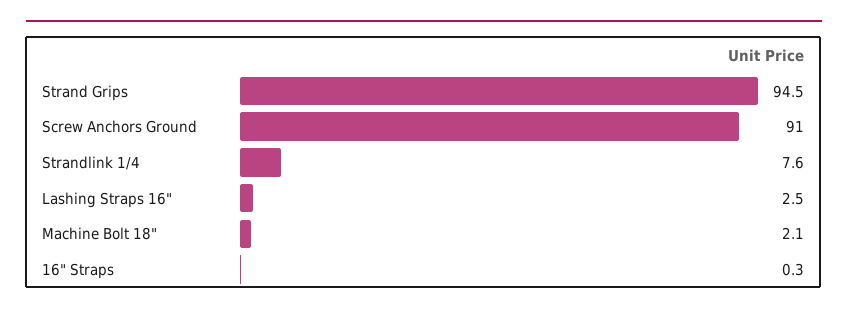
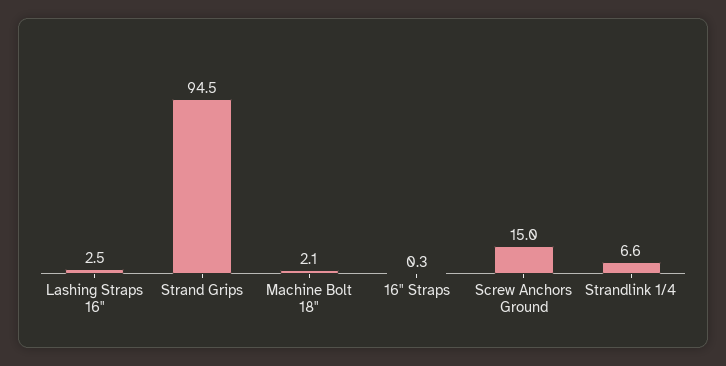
Screw Anchors Ground: 91 -> 15
Strandlink 1/4: 7.6 -> 6.6

